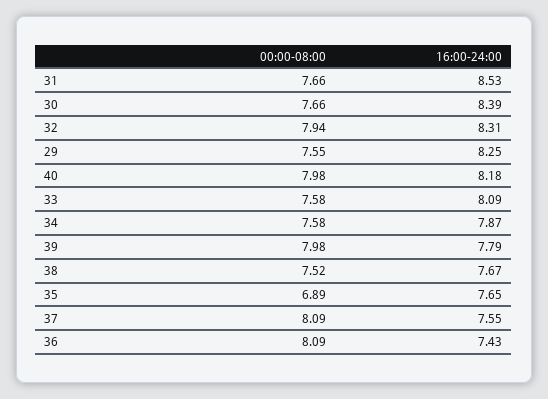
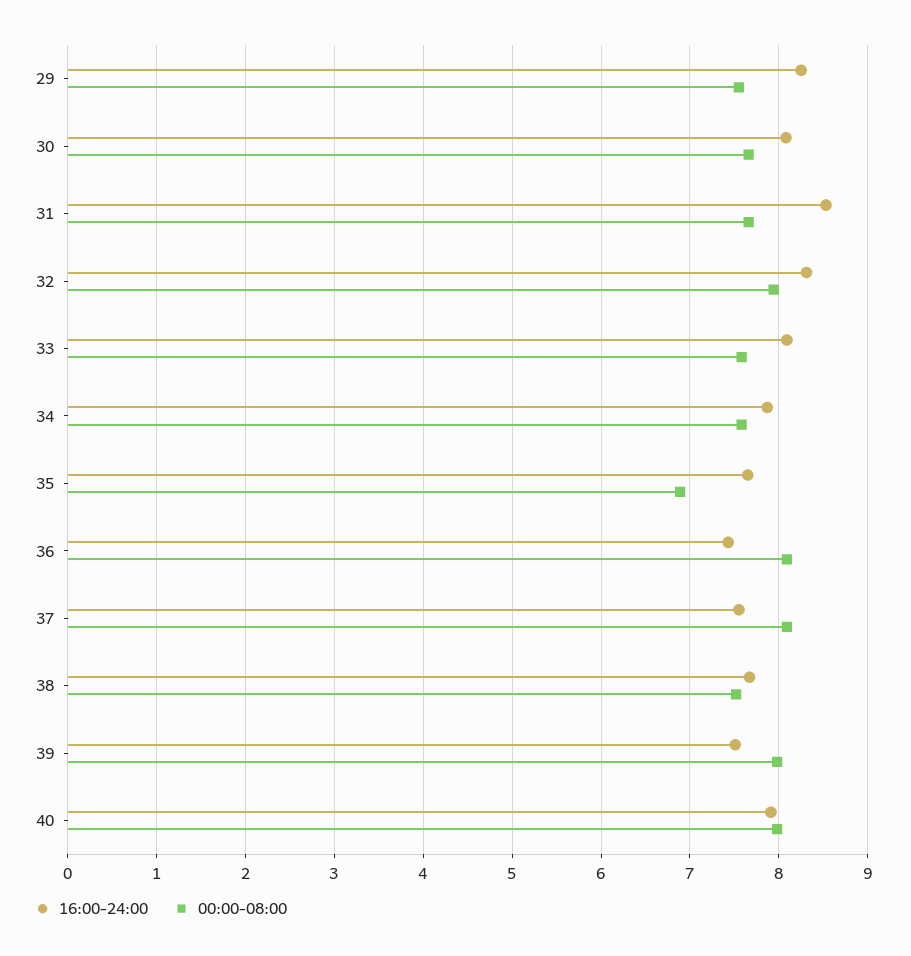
16:00-24:00, 30: 8.39 -> 8.1
16:00-24:00, 40: 8.18 -> 7.9
16:00-24:00, 39: 7.79 -> 7.5

